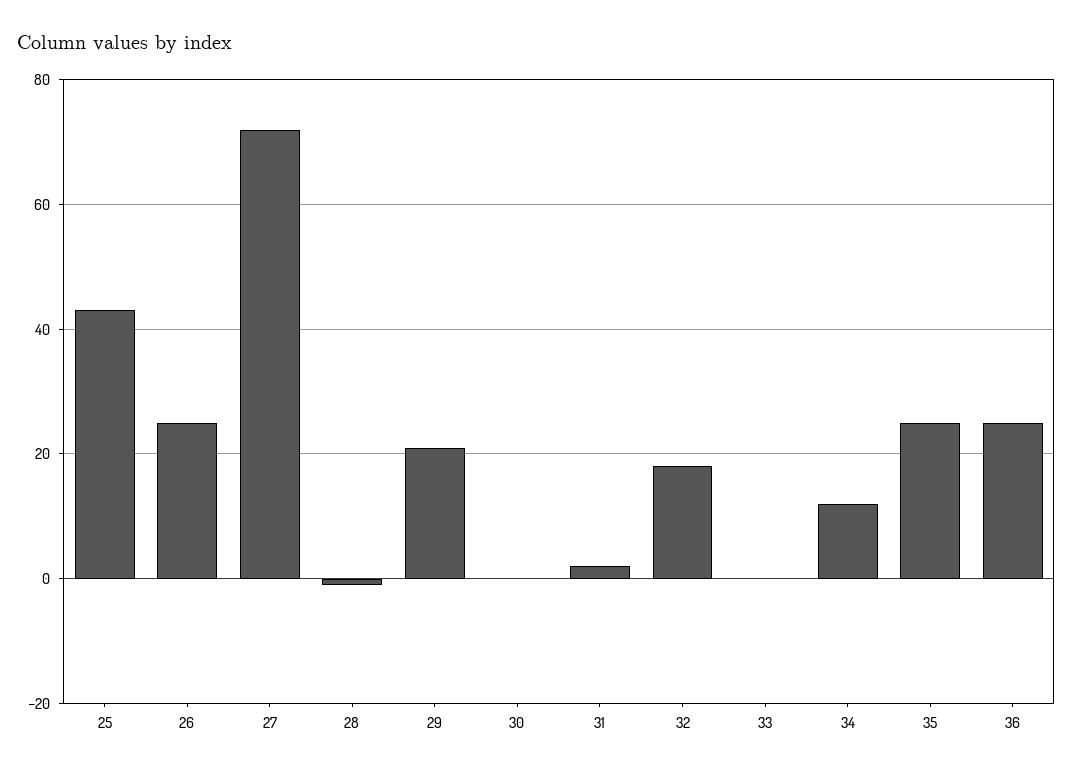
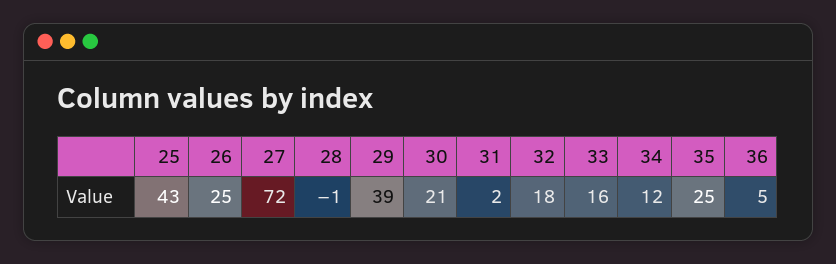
29: 20 -> 39
30: 0 -> 21
33: 0 -> 16
36: 25 -> 5

